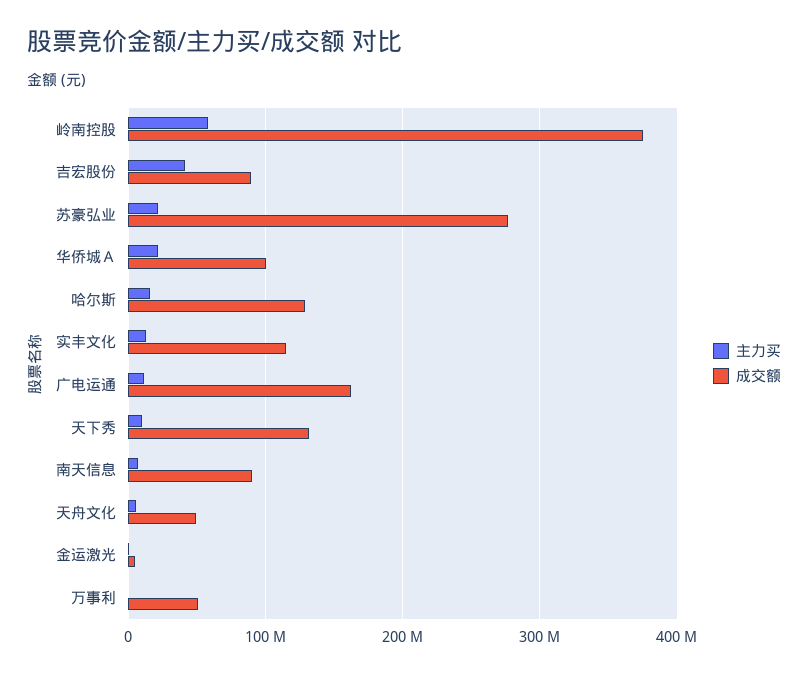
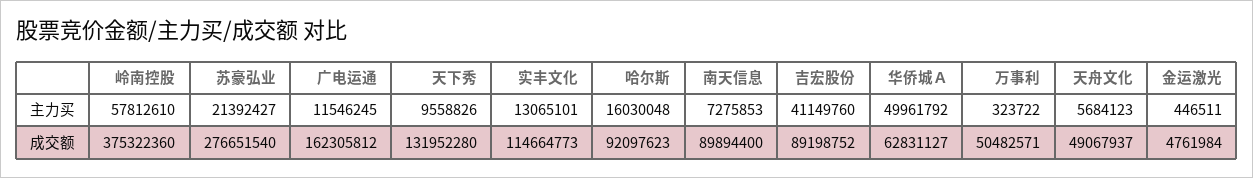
主力买, 华侨城Ａ: 20000000 -> 49961792
成交额, 华侨城Ａ: 100000000 -> 62831127
成交额, 哈尔斯: 130000000 -> 92097623

